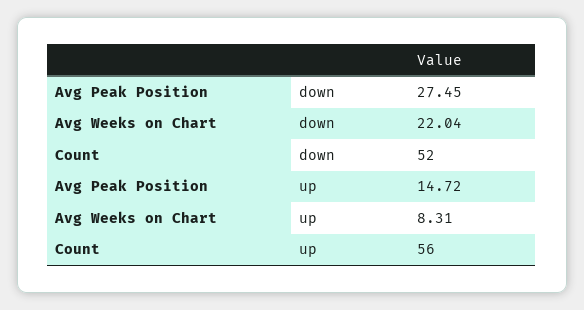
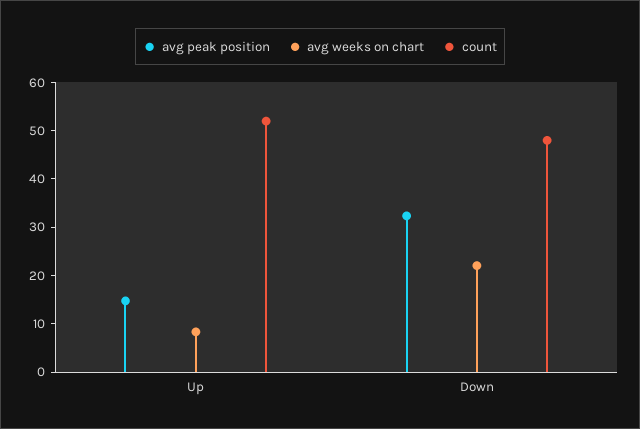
Avg Peak Position, down: 27.45 -> 32
Count, down: 52 -> 48
Count, up: 56 -> 52

